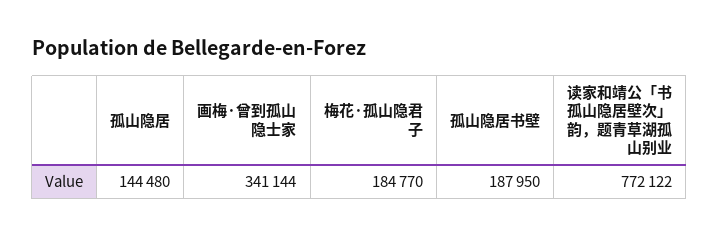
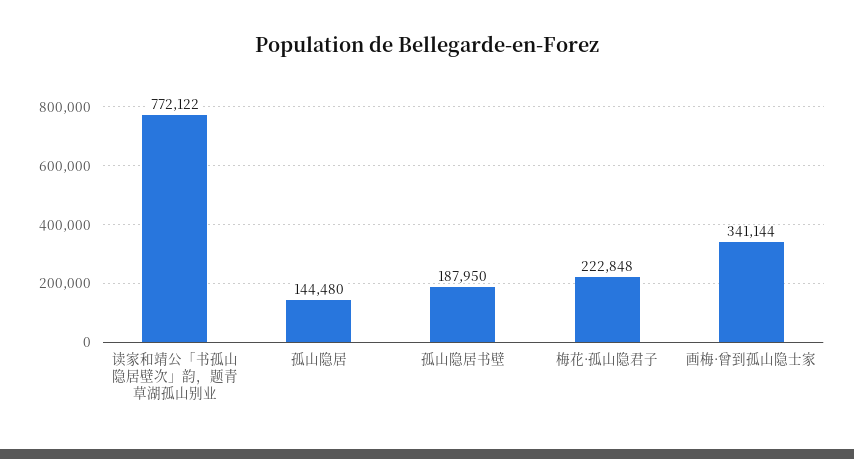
梅花·孤山隐君子: 184770 -> 222848

